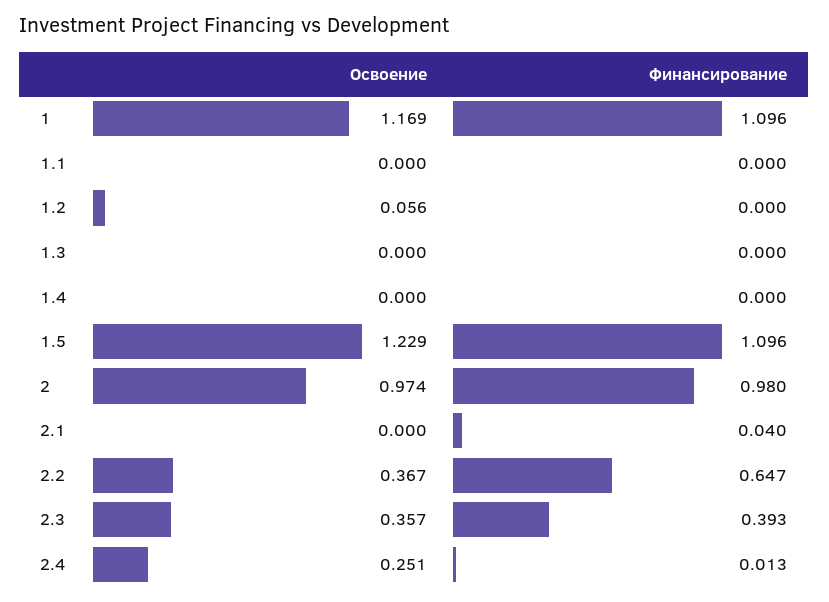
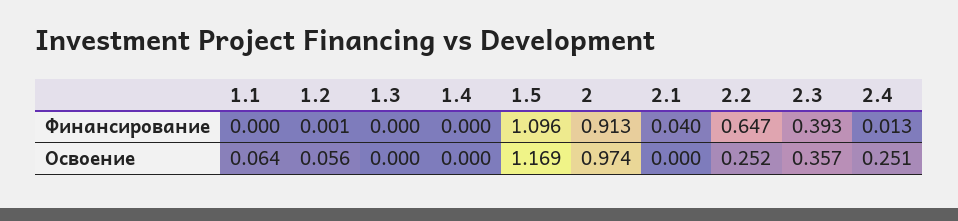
Освоение, 1: 1.169 -> none
Финансирование, 1: 1.096 -> none
Освоение, 1.1: 0 -> 0.064
Финансирование, 1.2: 0 -> 0.001
Освоение, 1.5: 1.229 -> 1.169
Финансирование, 2: 0.98 -> 0.913
Освоение, 2.2: 0.367 -> 0.252

